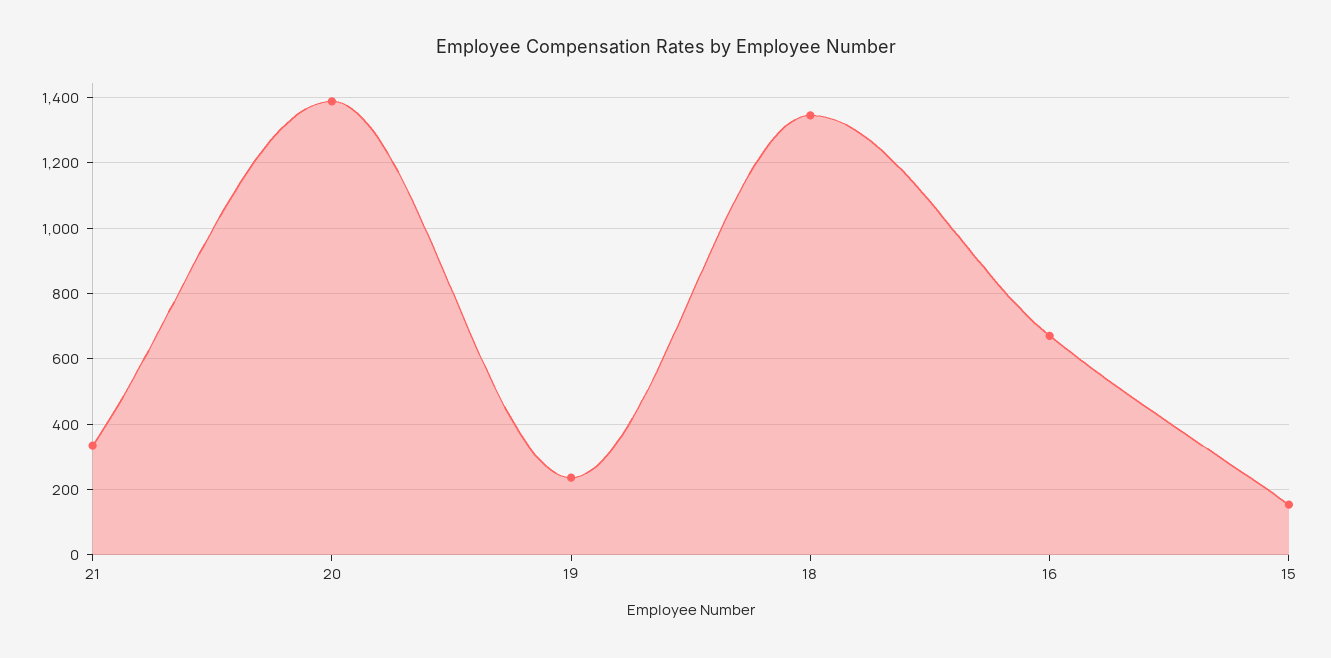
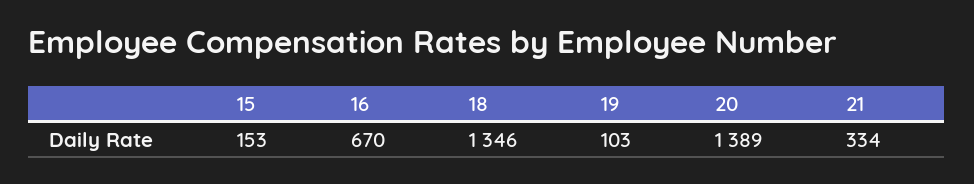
19: 240 -> 103

